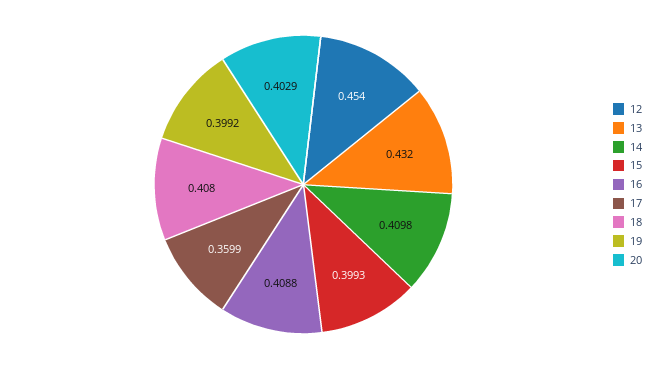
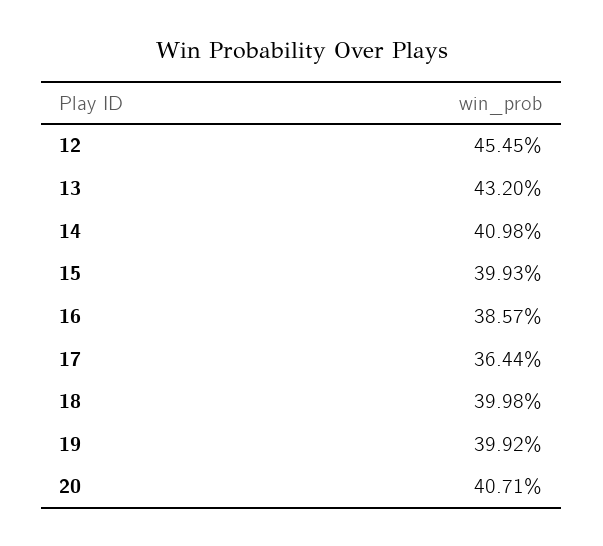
12: 0.454 -> 0.4545
16: 0.4088 -> 0.3857
17: 0.3599 -> 0.3644
18: 0.408 -> 0.3998
20: 0.4029 -> 0.4071

